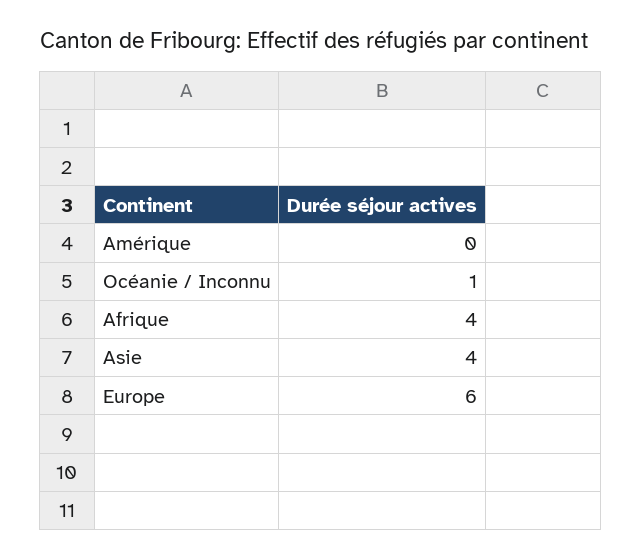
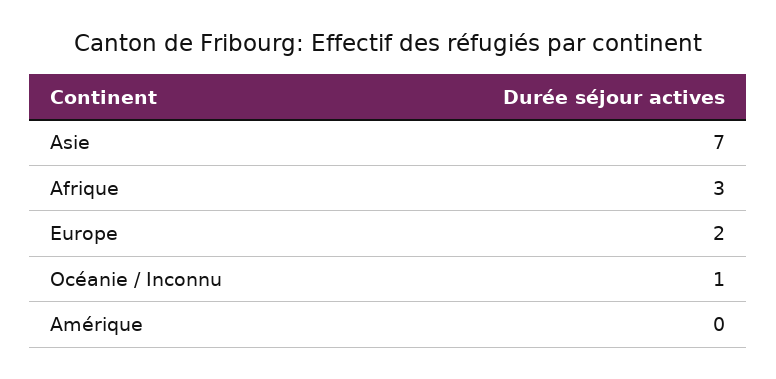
Afrique: 4 -> 3
Asie: 4 -> 7
Europe: 6 -> 2

